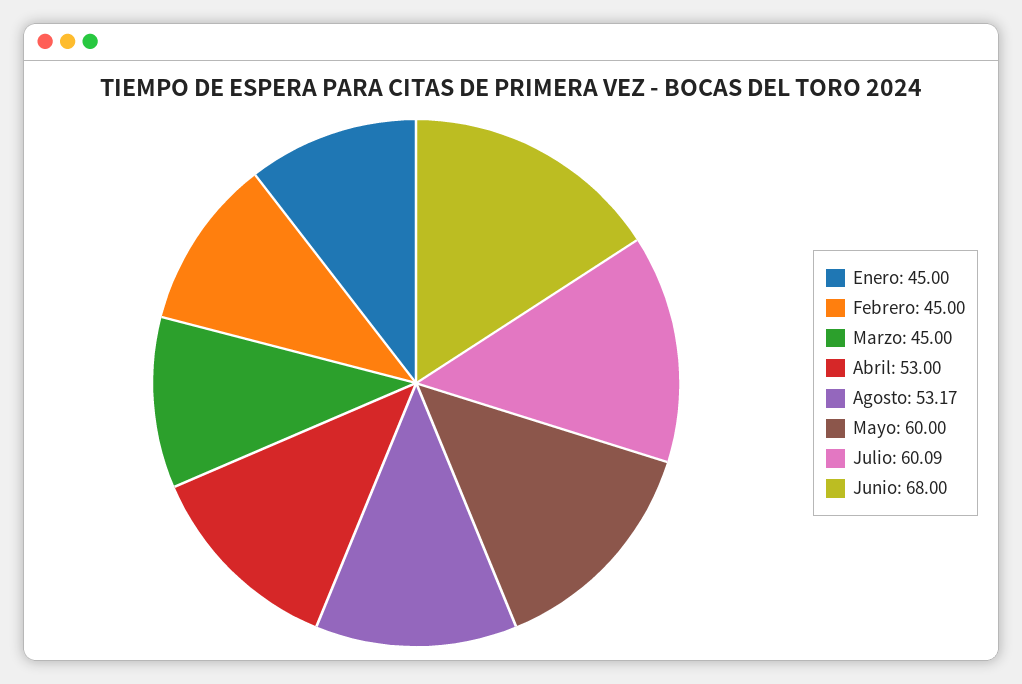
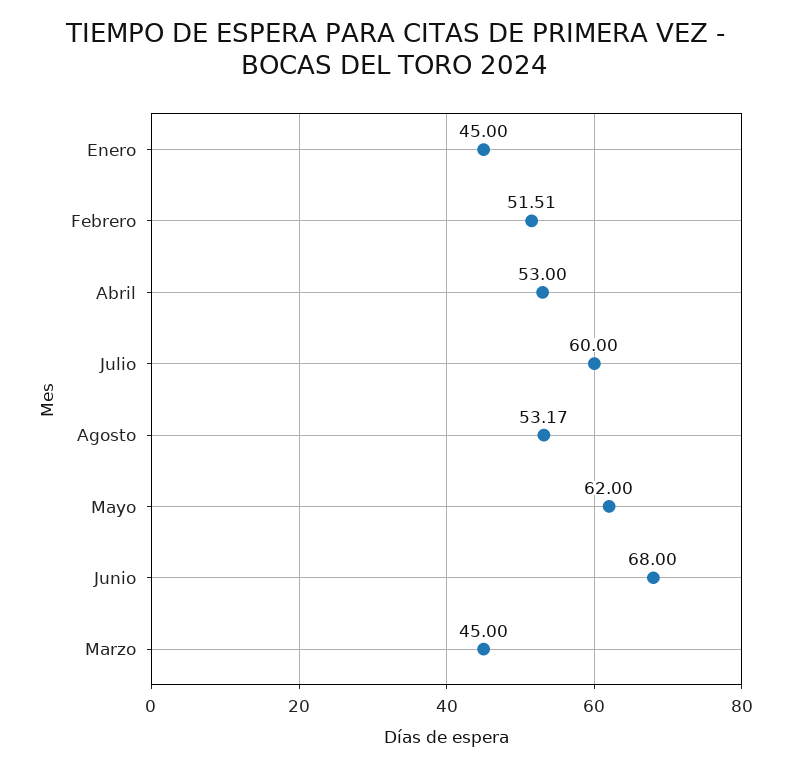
Febrero: 45 -> 51.51
Mayo: 60 -> 62
Julio: 60.09 -> 60

